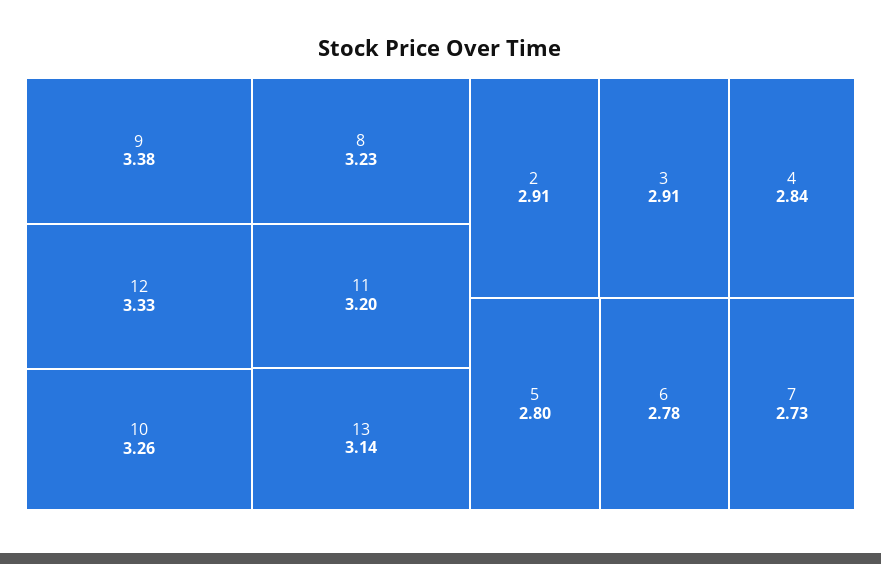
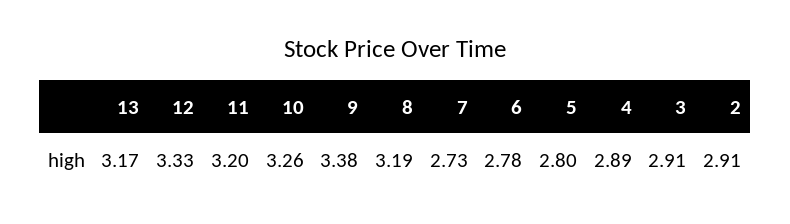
8: 3.23 -> 3.19
13: 3.14 -> 3.17
4: 2.84 -> 2.89

